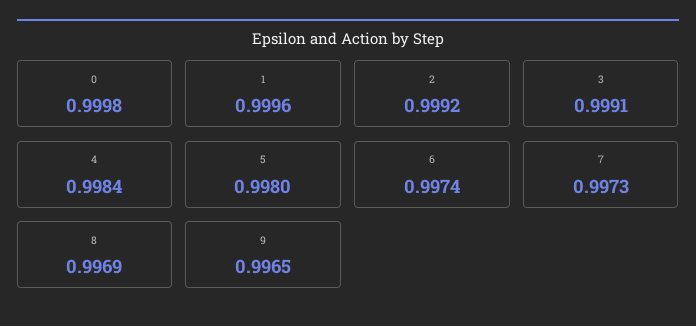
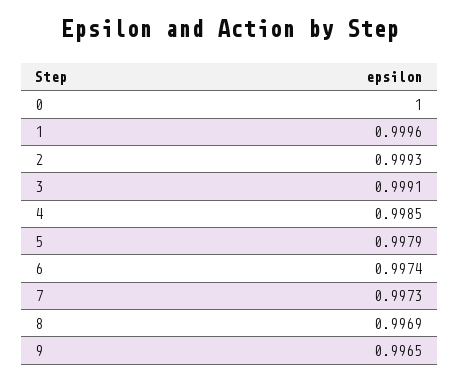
0: 0.9998 -> 1
2: 0.9992 -> 0.9993
4: 0.9984 -> 0.9985
5: 0.998 -> 0.9979

